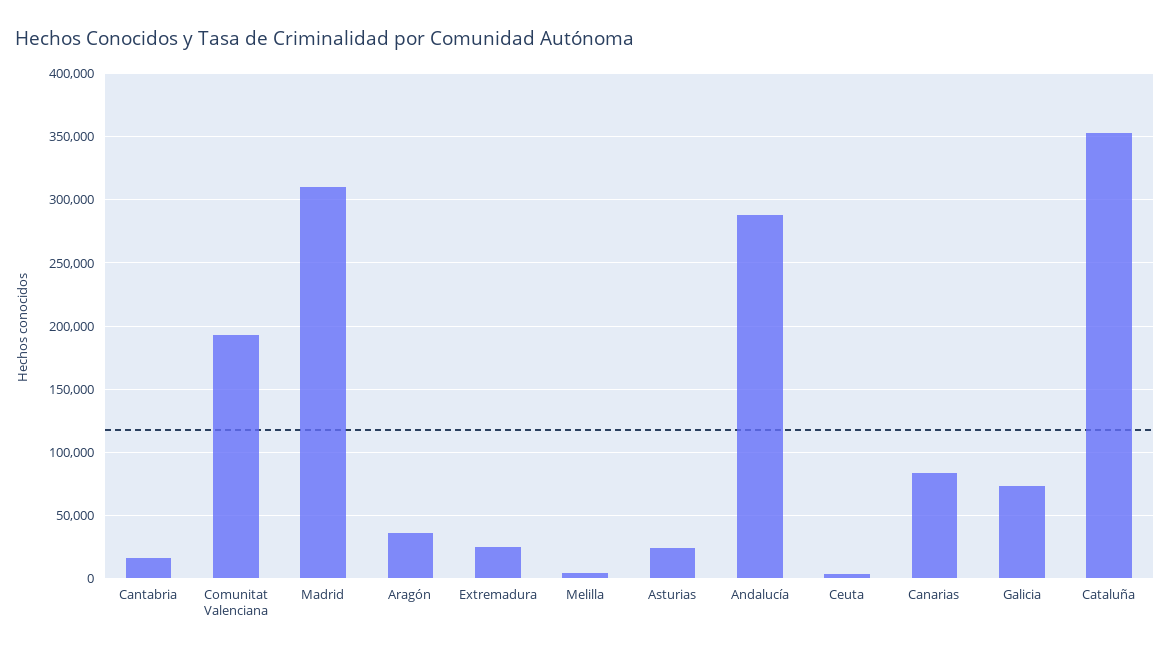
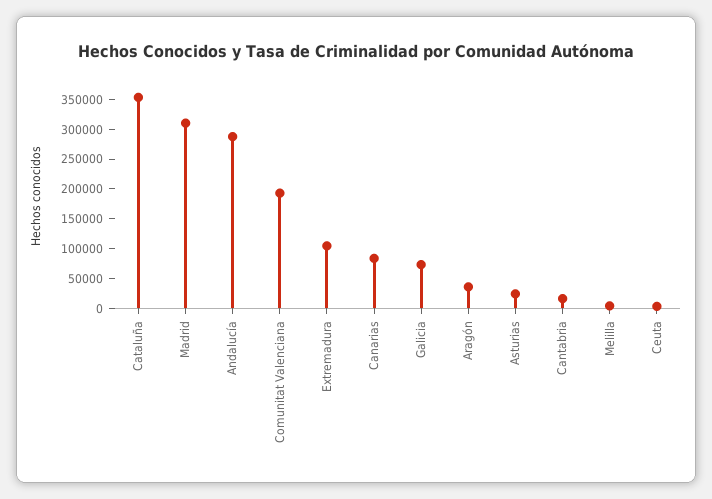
Extremadura: 25000 -> 100000

